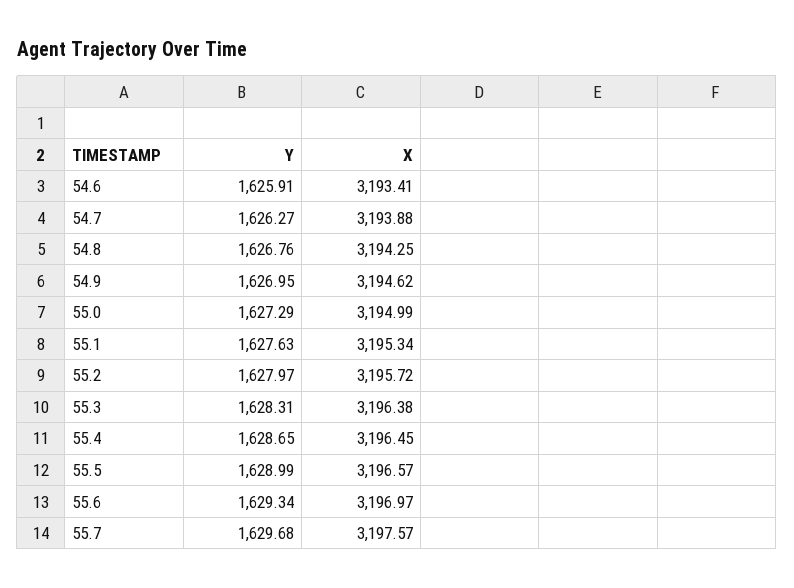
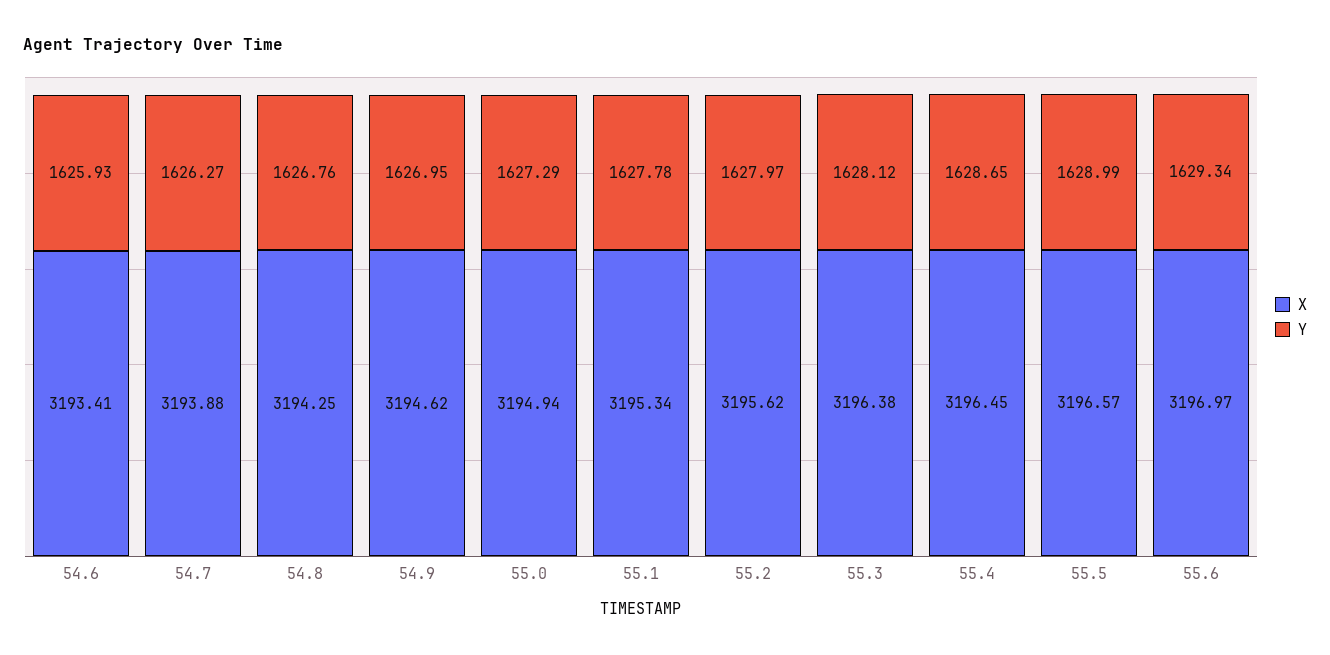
Y, 54.6: 1625.91 -> 1625.93
X, 55.0: 3194.99 -> 3194.94
Y, 55.1: 1627.63 -> 1627.78
X, 55.2: 3195.72 -> 3195.62
Y, 55.3: 1628.31 -> 1628.12
Y, 55.7: 1629.68 -> none
X, 55.7: 3197.57 -> none

